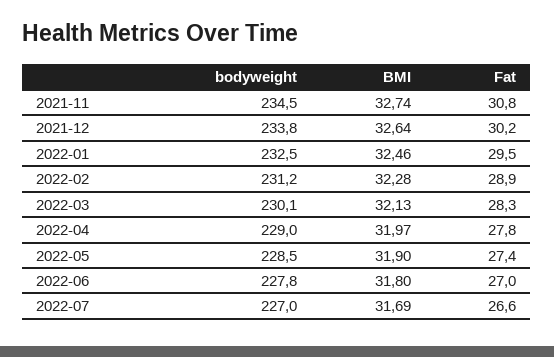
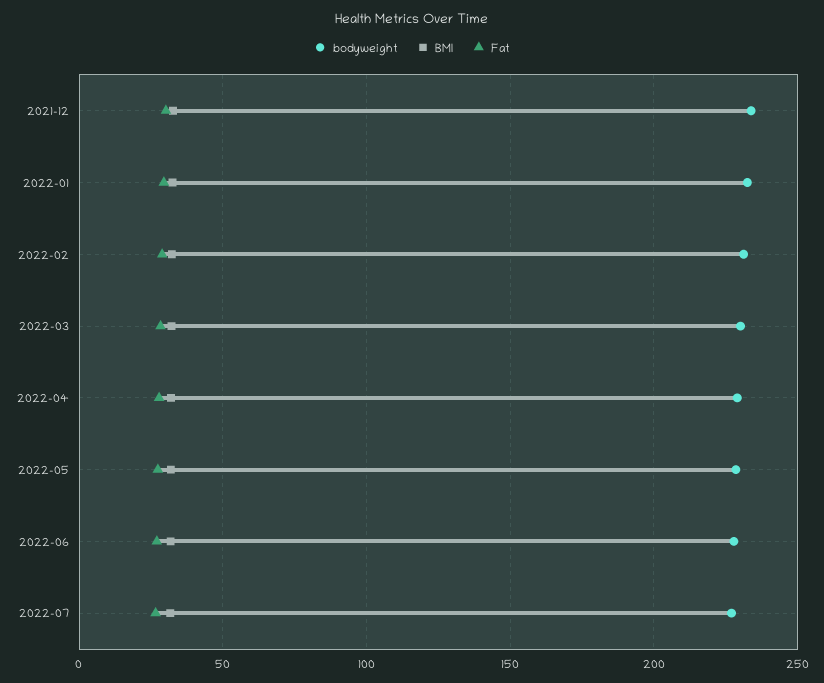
bodyweight, 2021-11: 234.5 -> none
BMI, 2021-11: 32.74 -> none
Fat, 2021-11: 30.8 -> none

